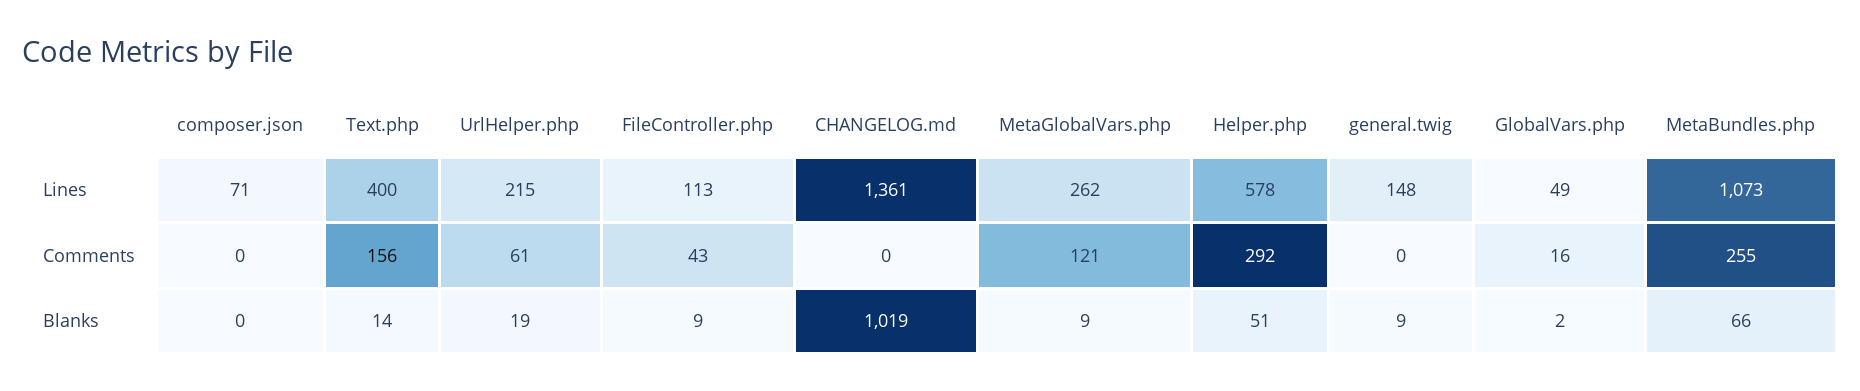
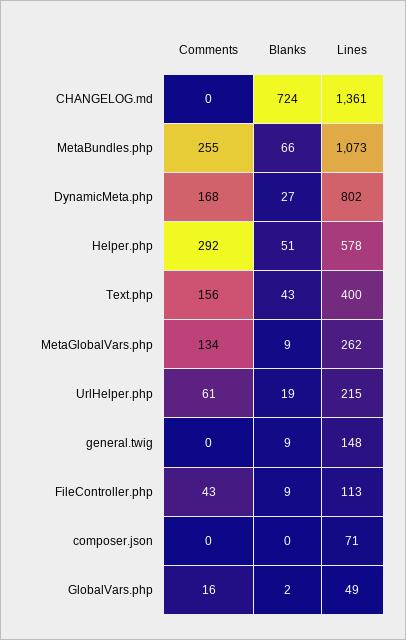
MetaGlobalVars.php, Comments: 121 -> 134
Text.php, Blanks: 14 -> 43
CHANGELOG.md, Blanks: 1019 -> 724
DynamicMeta.php, Comments: none -> 168
DynamicMeta.php, Blanks: none -> 27
DynamicMeta.php, Lines: none -> 802

